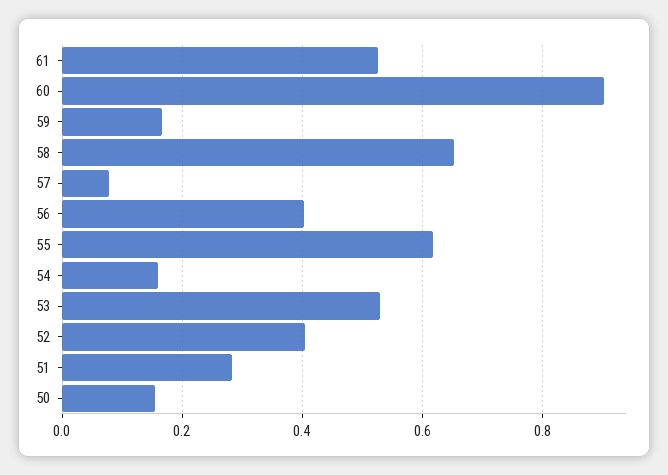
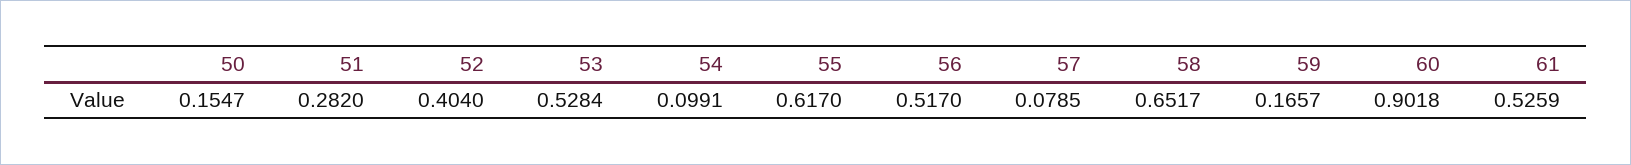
56: 0.4 -> 0.517
54: 0.16 -> 0.0991

